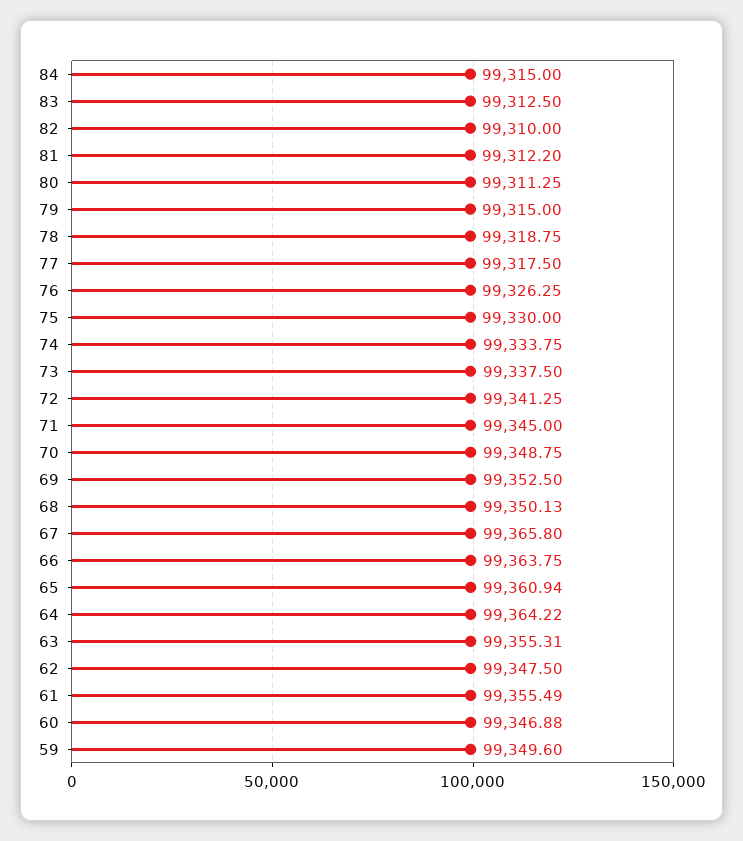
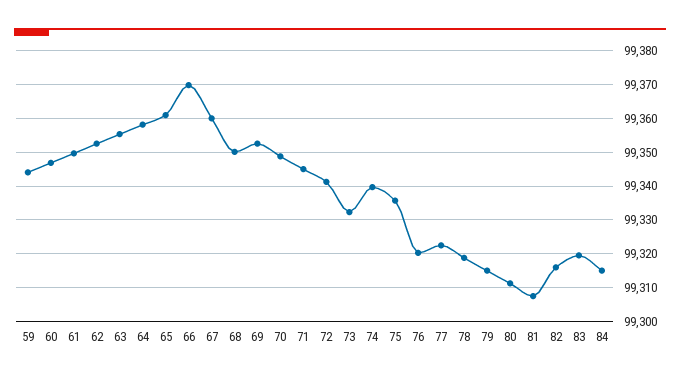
83: 99312.5 -> 99320
82: 99310 -> 99316
81: 99312.2 -> 99308
77: 99317.5 -> 99322
76: 99326.25 -> 99320
75: 99330 -> 99336
74: 99333.75 -> 99340
73: 99337.5 -> 99332
67: 99365.8 -> 99360
66: 99363.75 -> 99370
64: 99364.22 -> 99358
62: 99347.5 -> 99352
61: 99355.49 -> 99350
59: 99349.6 -> 99344

